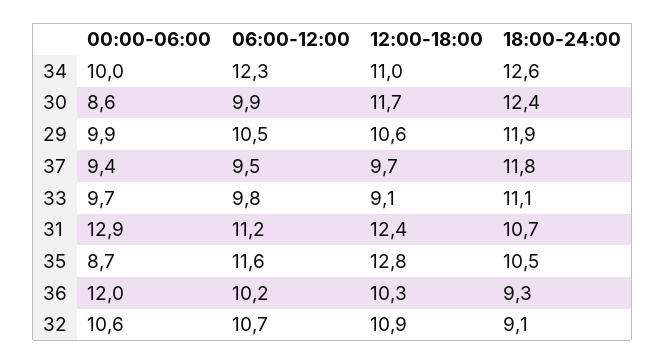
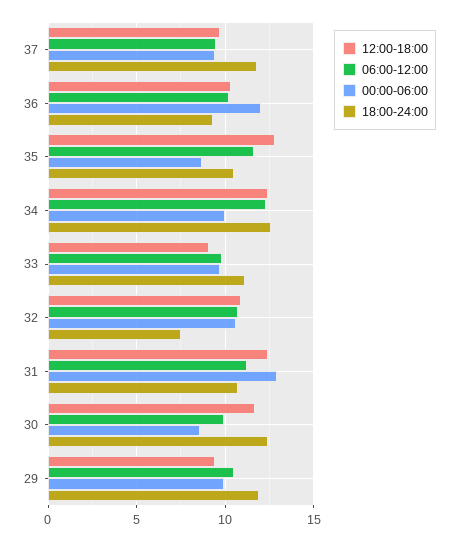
12:00-18:00, 34: 11 -> 12.5
12:00-18:00, 29: 10.6 -> 9.5
18:00-24:00, 32: 9.1 -> 7.5

